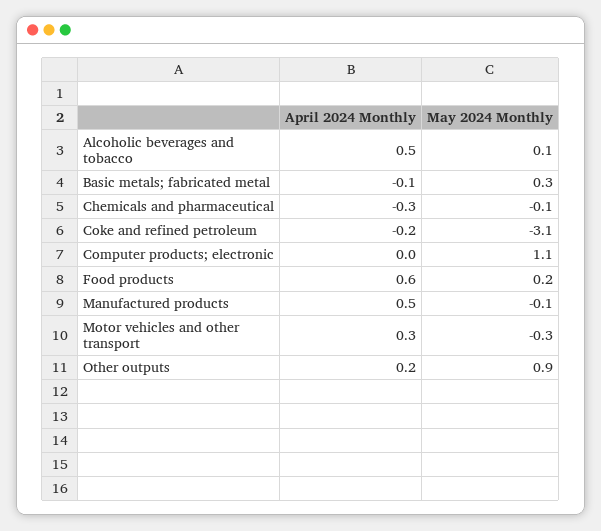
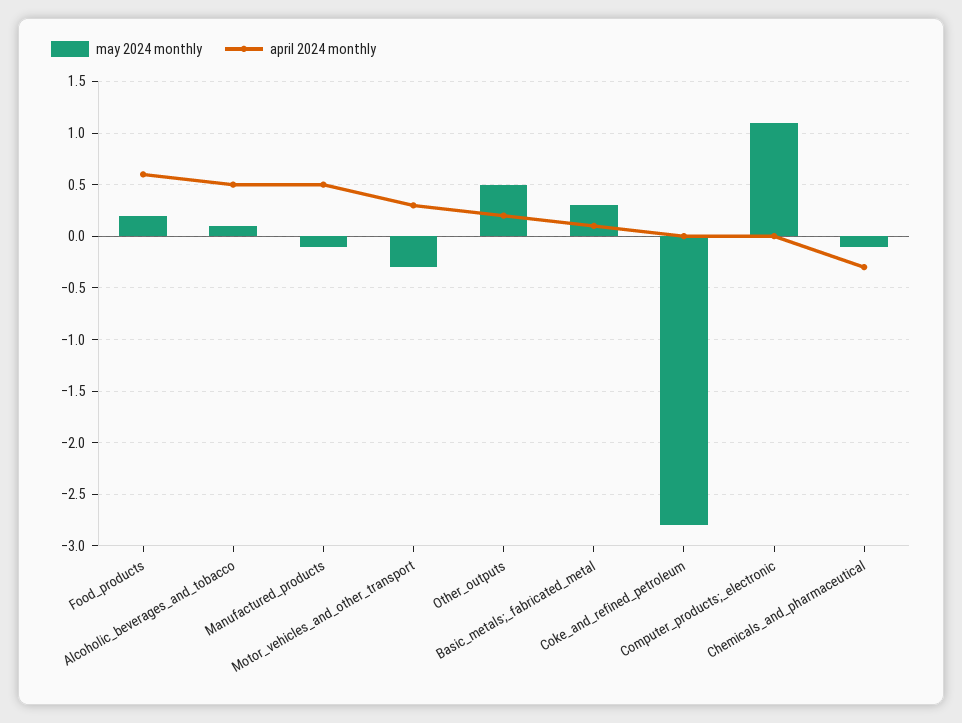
April 2024 Monthly, Basic metals; fabricated metal: -0.1 -> 0.1
April 2024 Monthly, Coke and refined petroleum: -0.2 -> 0
May 2024 Monthly, Coke and refined petroleum: -3.1 -> -2.8
May 2024 Monthly, Other outputs: 0.9 -> 0.5

